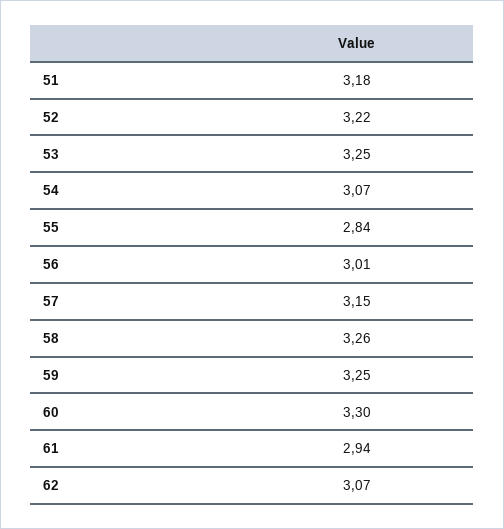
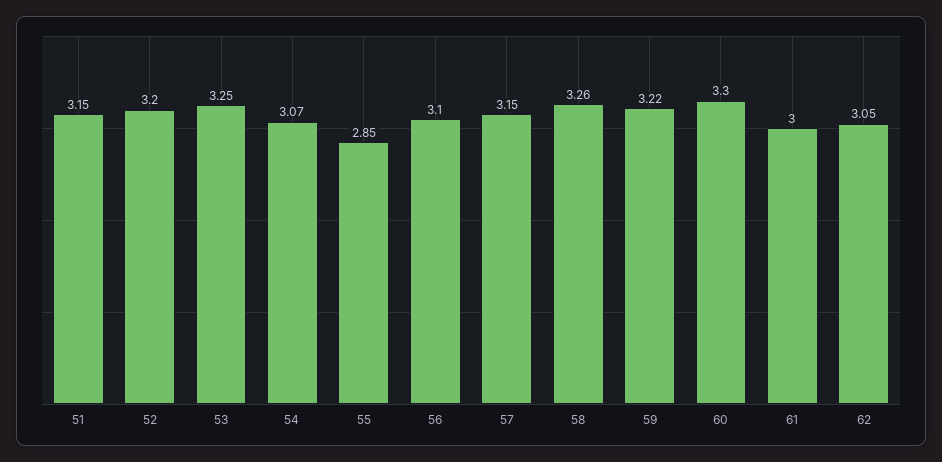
51: 3.18 -> 3.15
52: 3.22 -> 3.2
55: 2.84 -> 2.85
56: 3.01 -> 3.1
59: 3.25 -> 3.22
61: 2.94 -> 3
62: 3.07 -> 3.05

